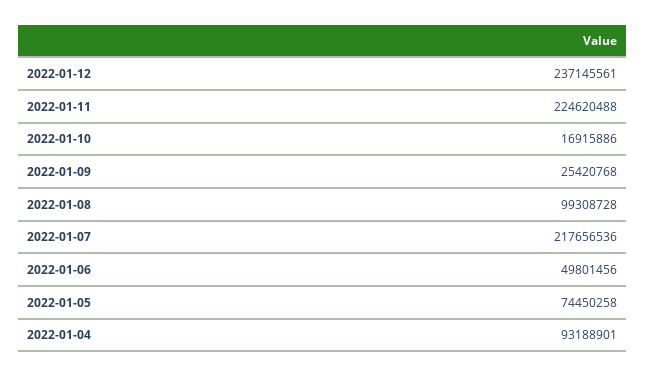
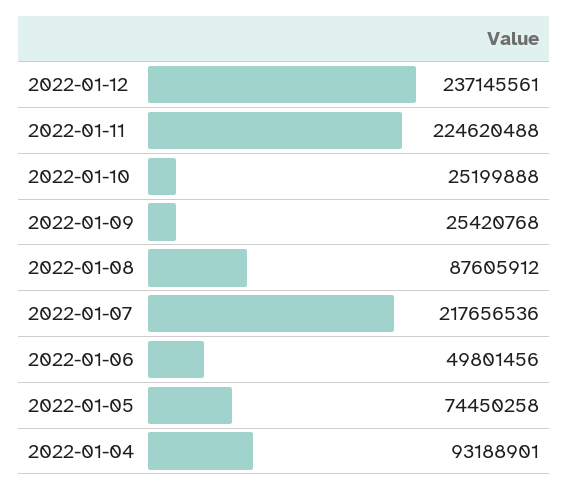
2022-01-10: 16915886 -> 25199888
2022-01-08: 99308728 -> 87605912

